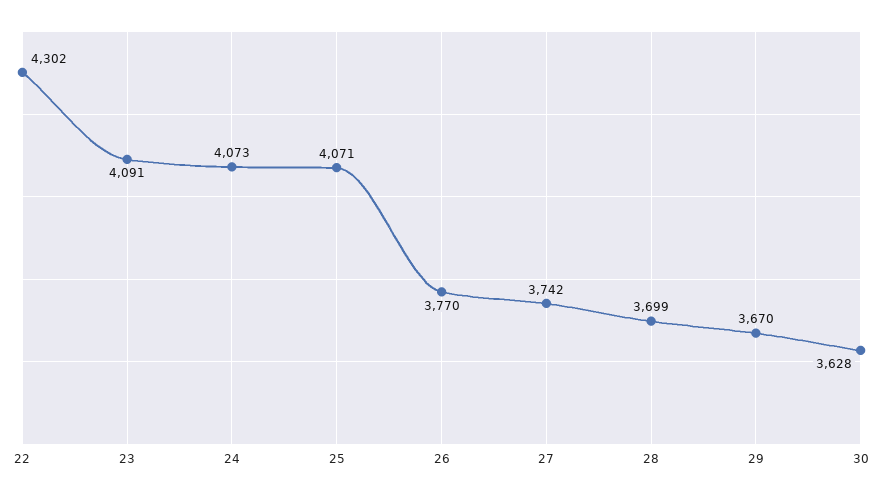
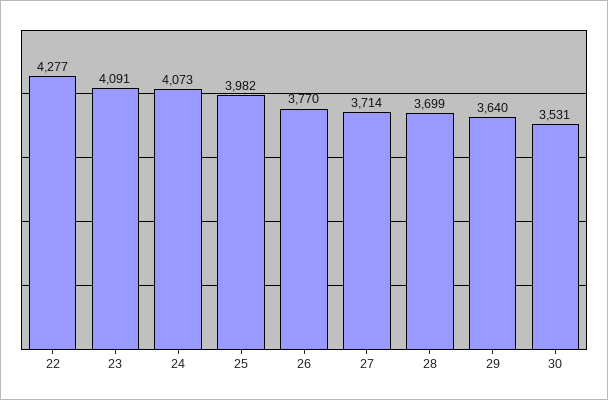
22: 4302 -> 4277
25: 4071 -> 3982
27: 3742 -> 3714
29: 3670 -> 3640
30: 3628 -> 3531

